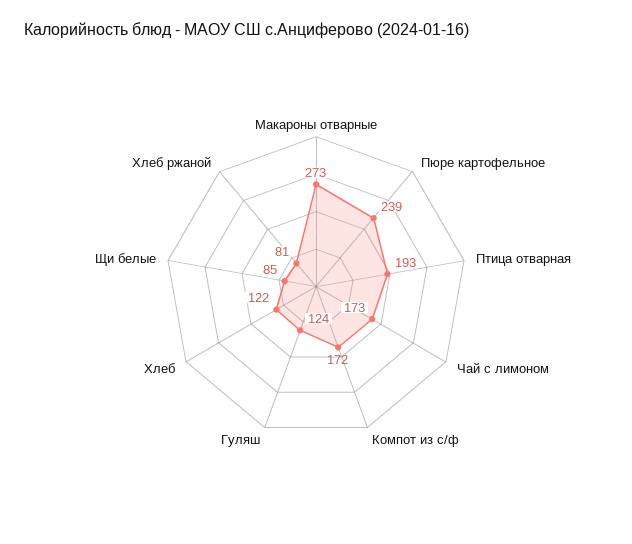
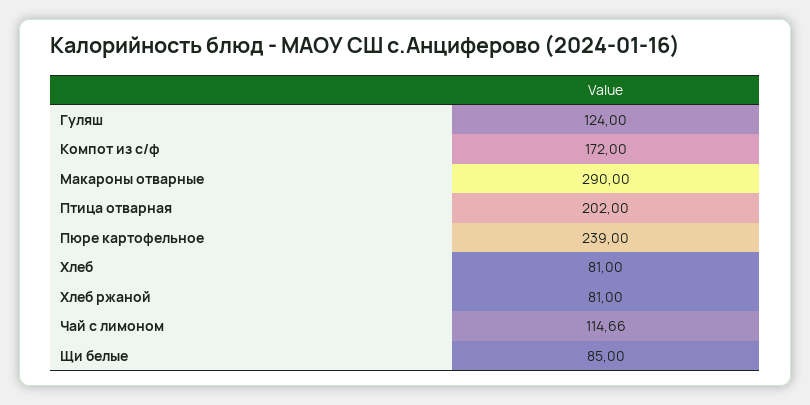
Макароны отварные: 273 -> 290
Птица отварная: 193 -> 202
Чай с лимоном: 173 -> 114.66
Хлеб: 122 -> 81

